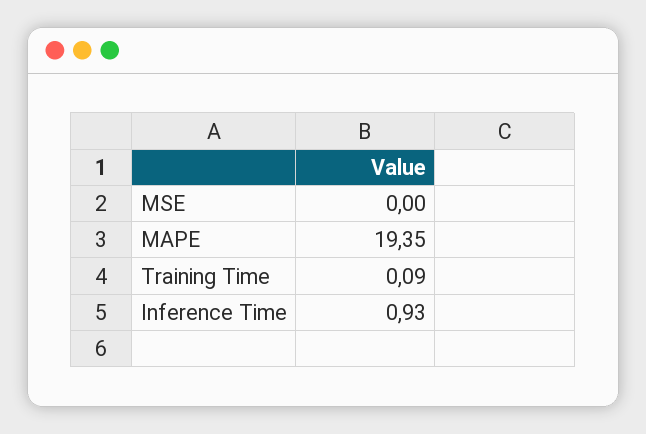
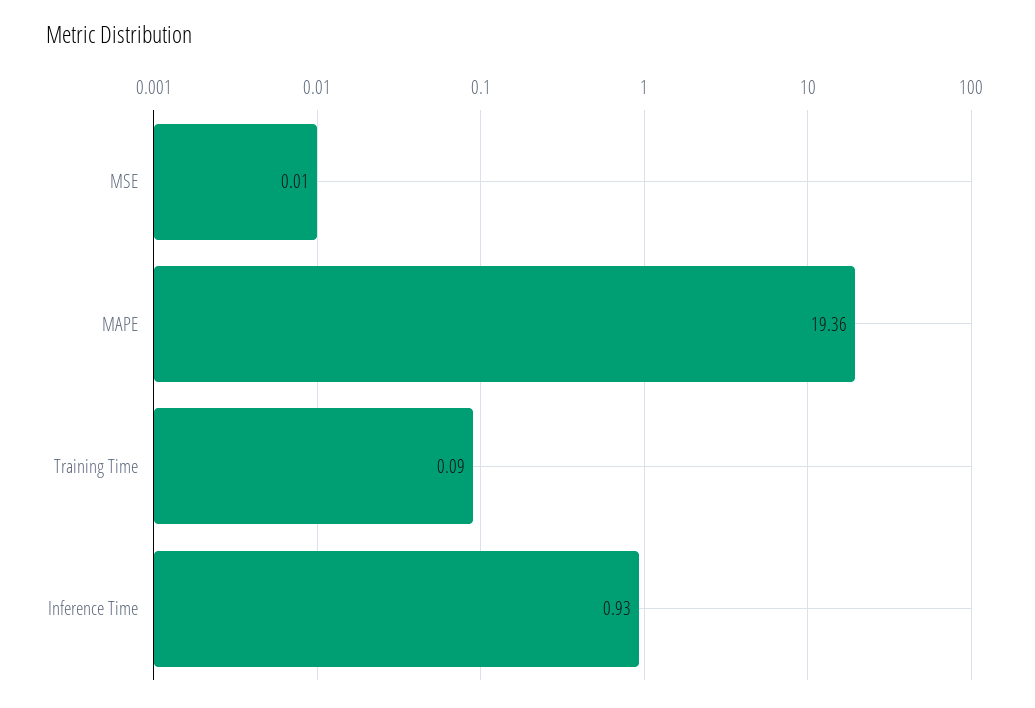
MSE: 0 -> 0.01
MAPE: 19.35 -> 19.36

